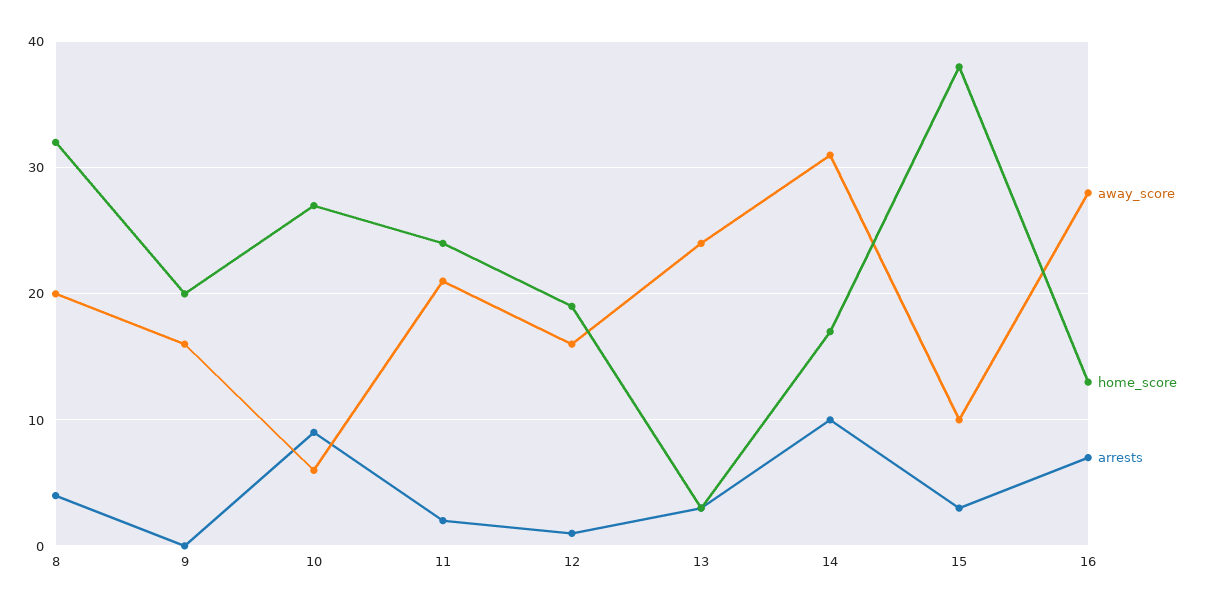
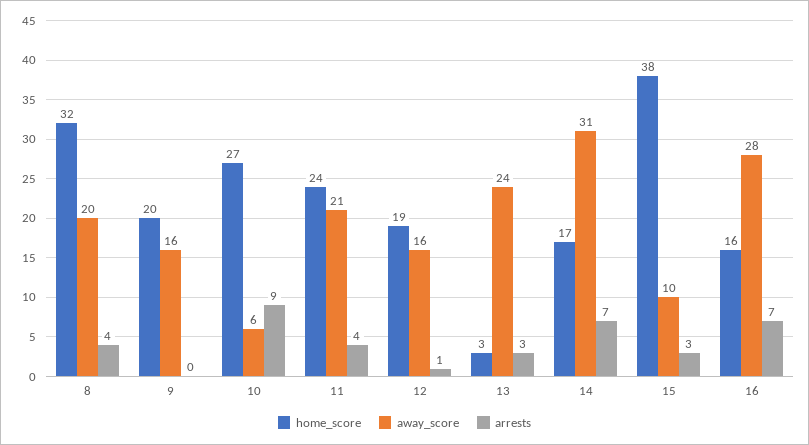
arrests, 11: 2 -> 4
arrests, 14: 10 -> 7
home_score, 16: 13 -> 16

